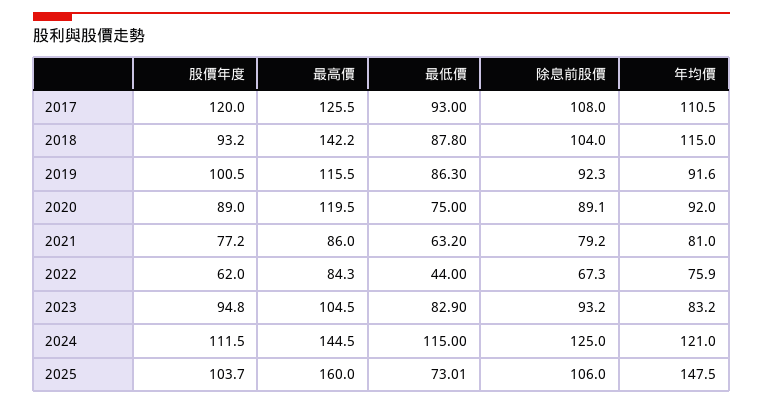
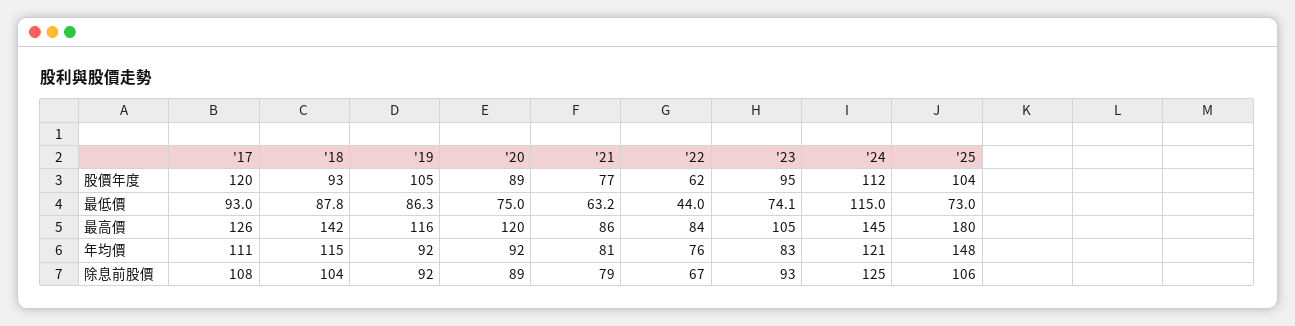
股價年度, 2019: 100.5 -> 105
最低價, 2023: 82.9 -> 74.1
最高價, 2025: 160 -> 180

